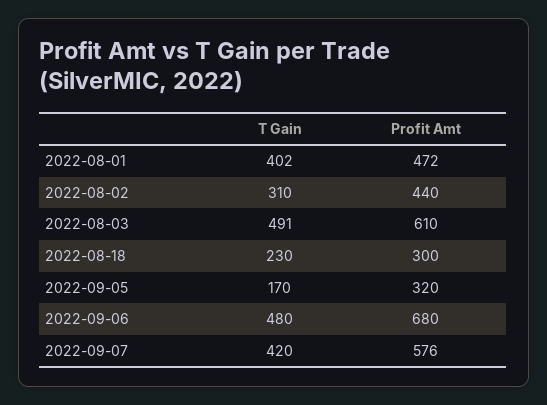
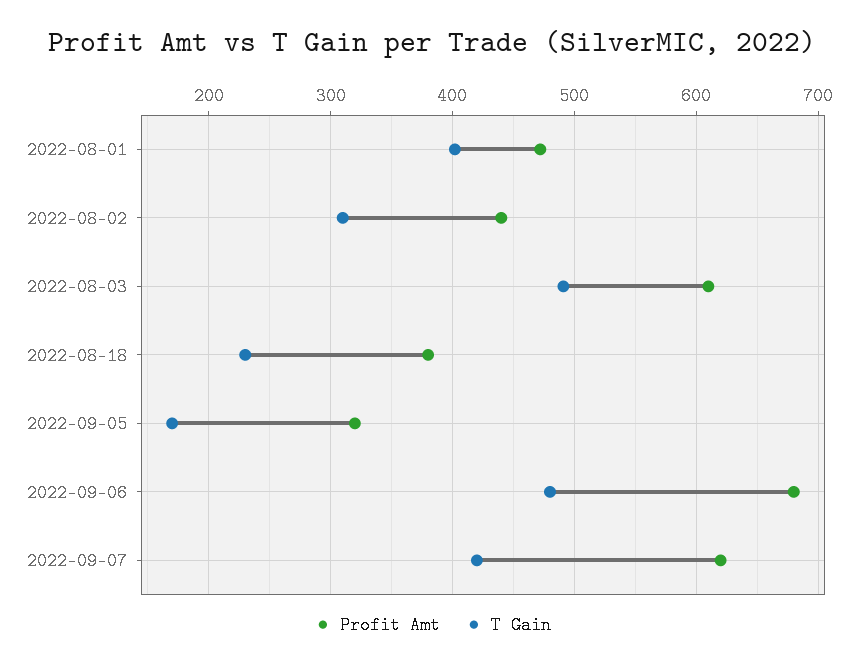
Profit Amt, 2022-08-18: 300 -> 380
Profit Amt, 2022-09-07: 576 -> 620

